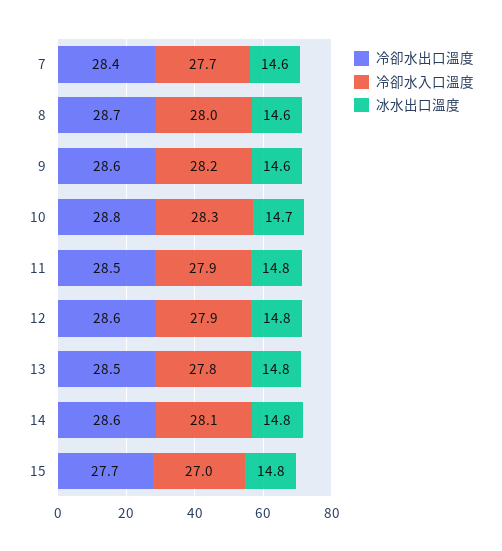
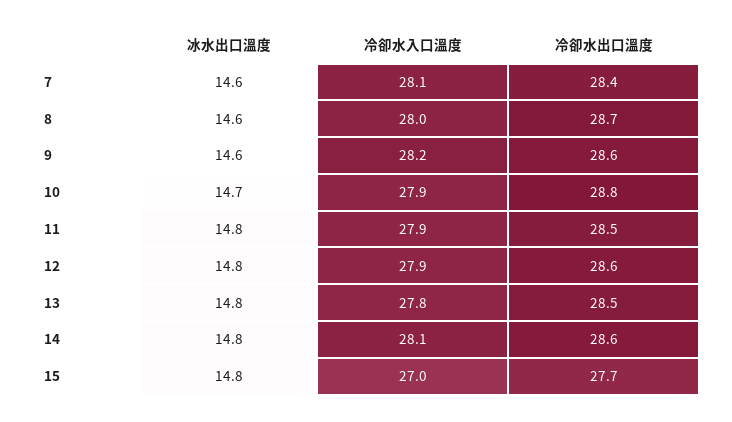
冷卻水入口溫度, 7: 27.7 -> 28.1
冷卻水入口溫度, 10: 28.3 -> 27.9

